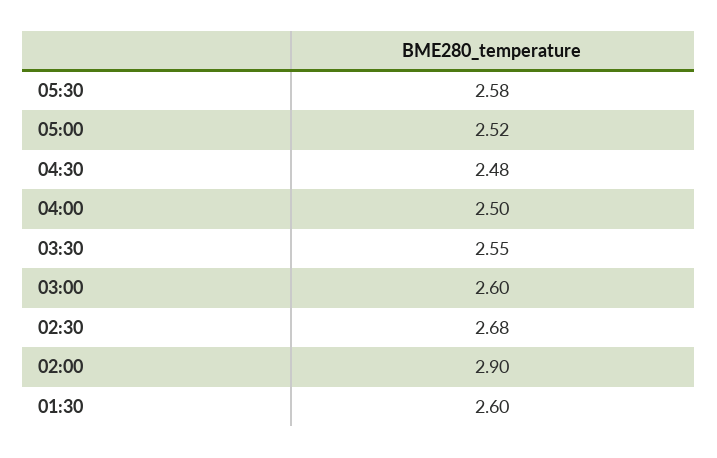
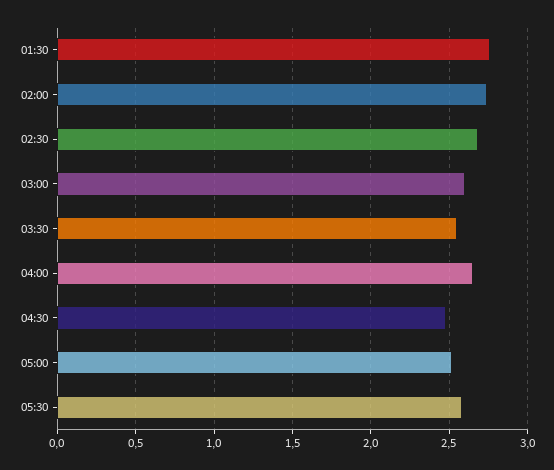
04:00: 2.5 -> 2.65
02:00: 2.9 -> 2.75
01:30: 2.6 -> 2.75

